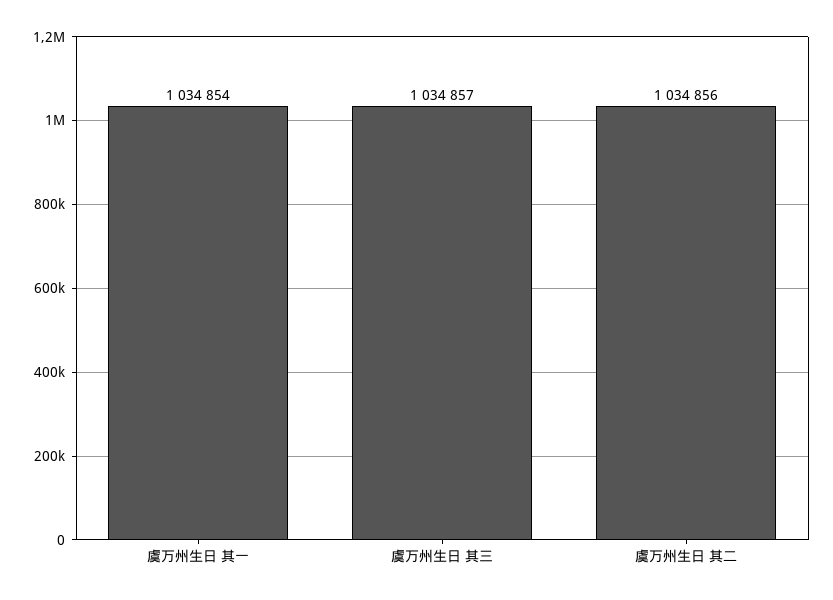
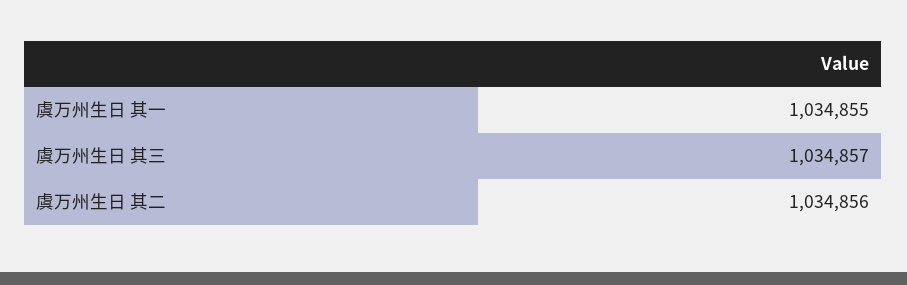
虞万州生日 其一: 1034854 -> 1034855

